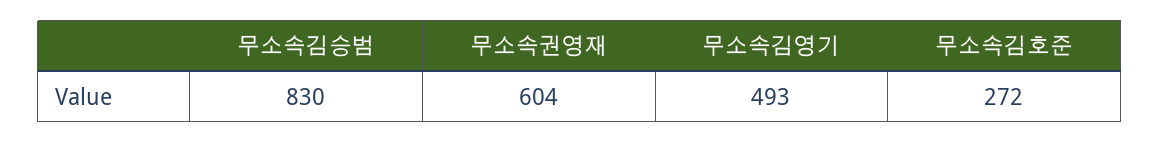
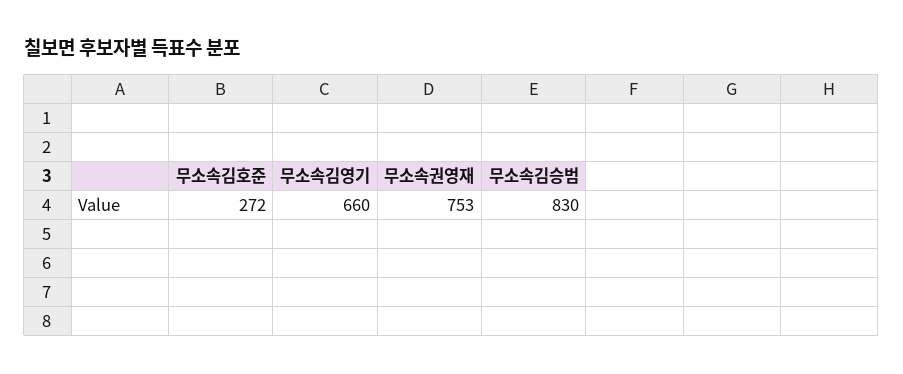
무소속권영재: 604 -> 753
무소속김영기: 493 -> 660

